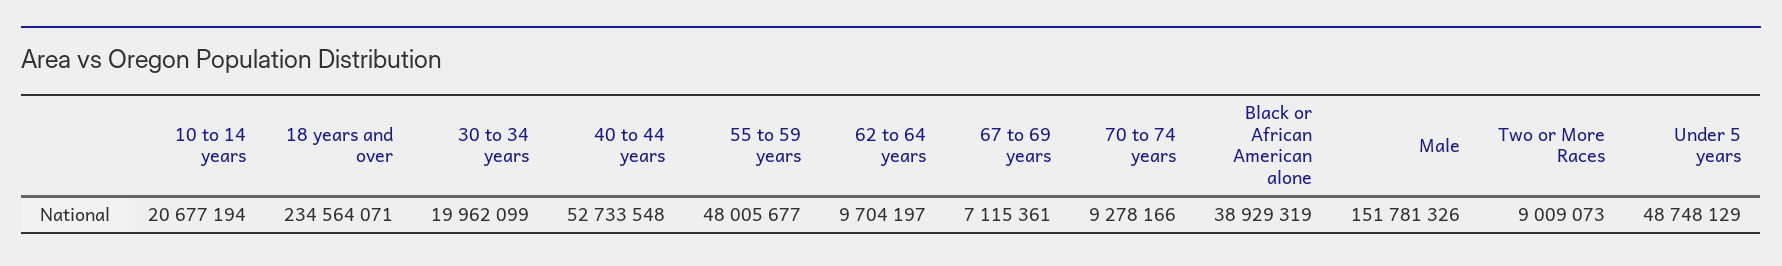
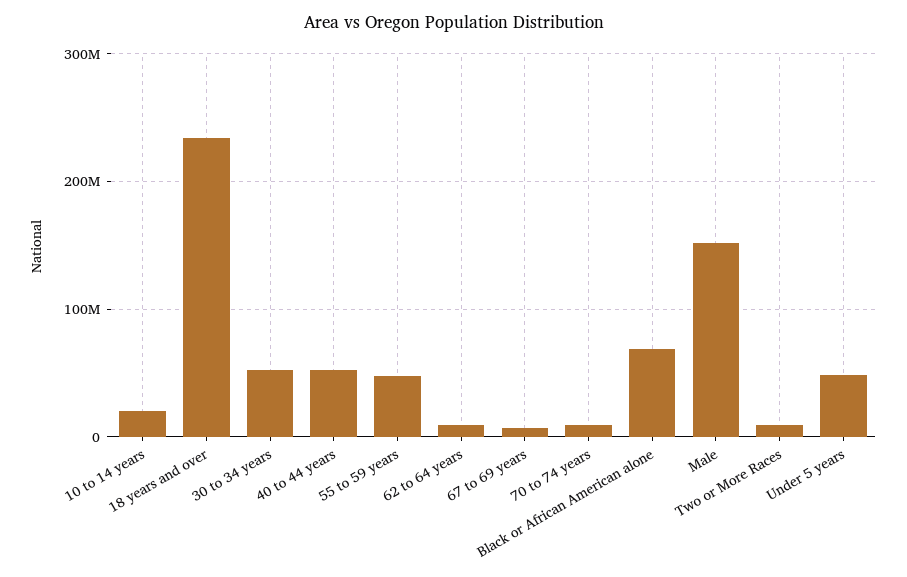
30 to 34 years: 19962099 -> 50000000
Black or African American alone: 38929319 -> 70000000

